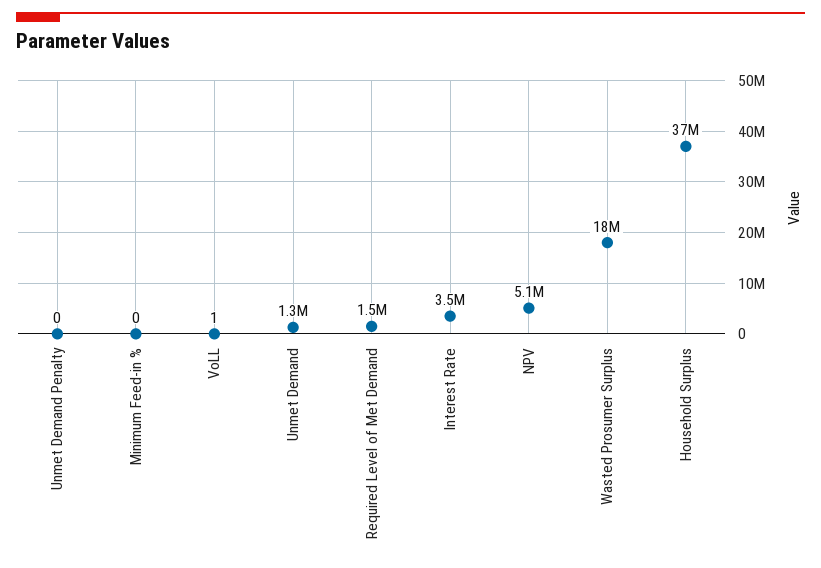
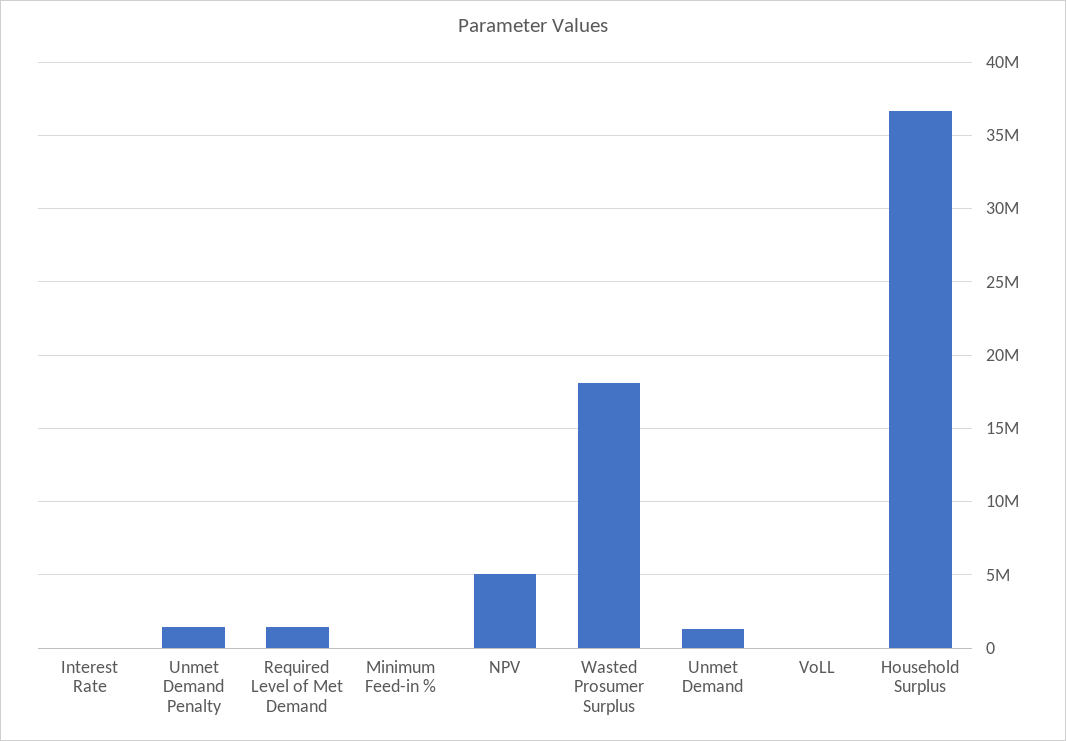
Unmet Demand Penalty: 0 -> 1500000
Interest Rate: 3500000 -> 0

